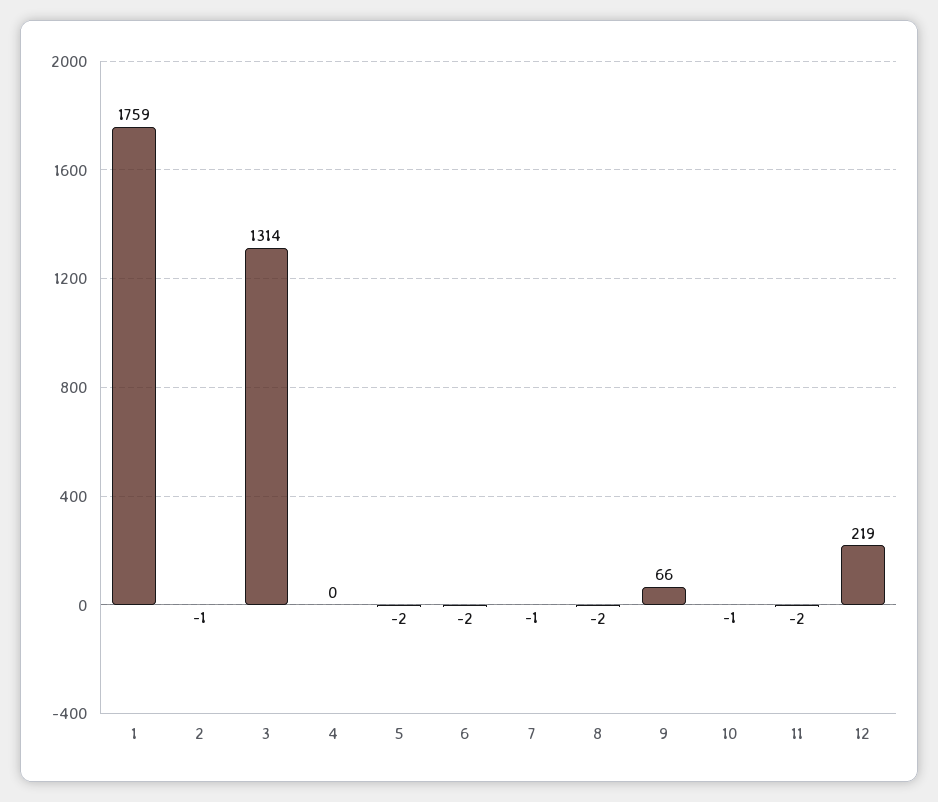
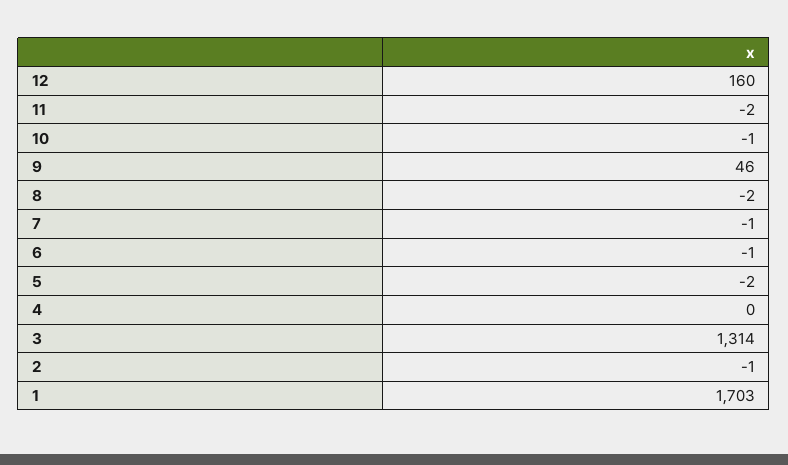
1: 1759 -> 1703
6: -2 -> -1
9: 66 -> 46
12: 219 -> 160

